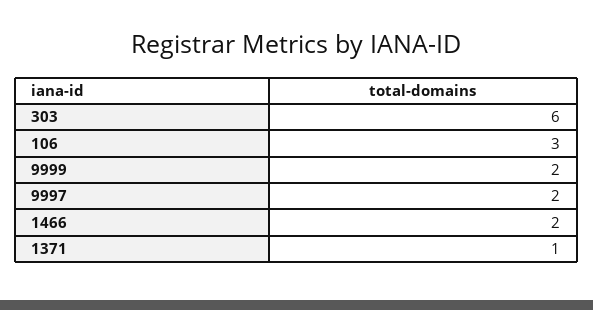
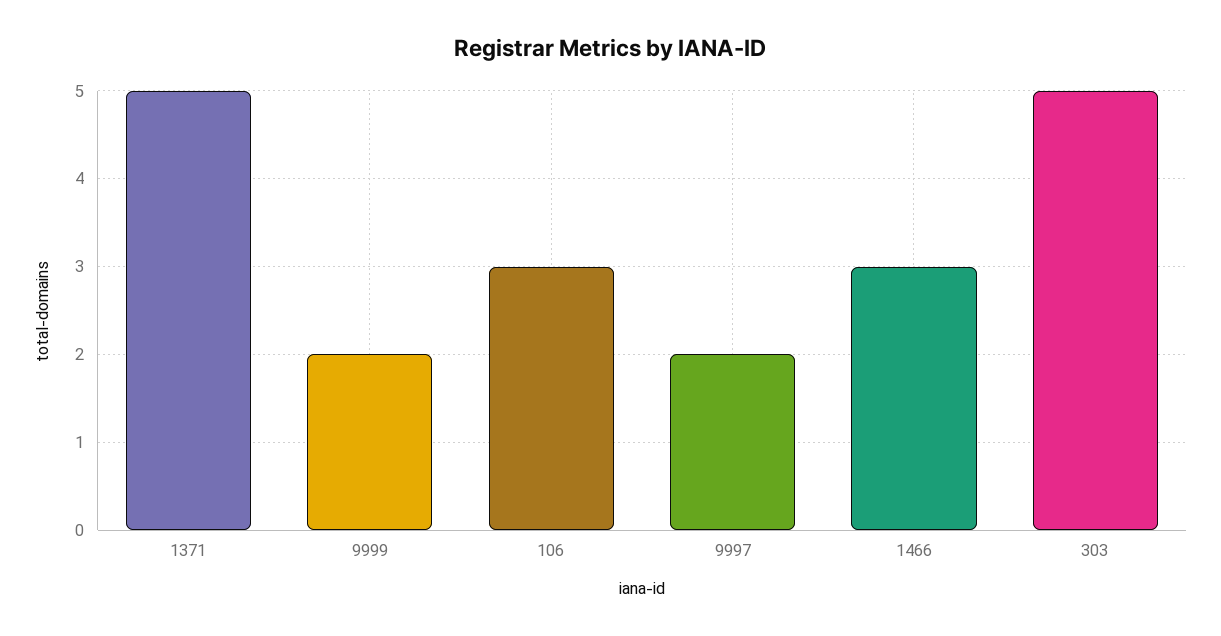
303: 6 -> 5
1466: 2 -> 3
1371: 1 -> 5

